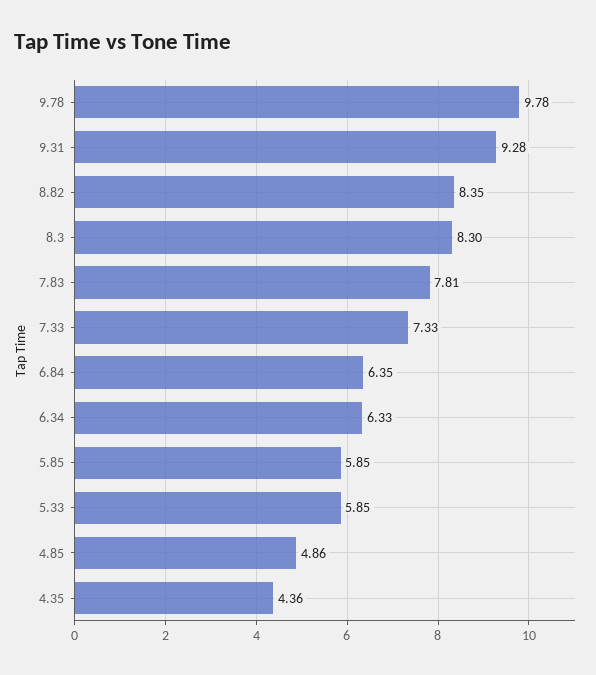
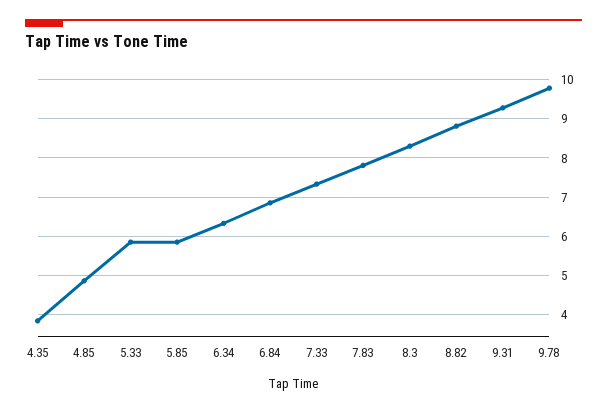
8.82: 8.35 -> 8.8
6.84: 6.35 -> 6.8
4.35: 4.36 -> 3.8

